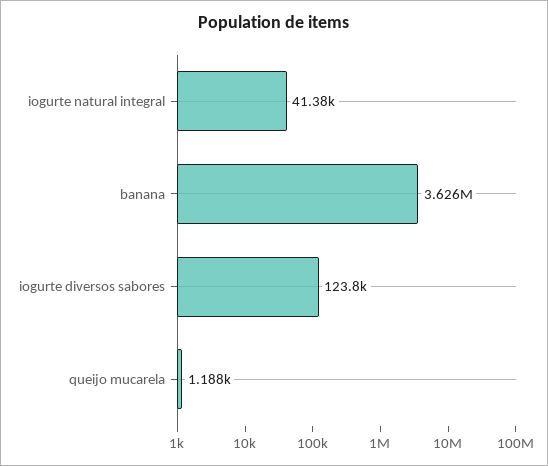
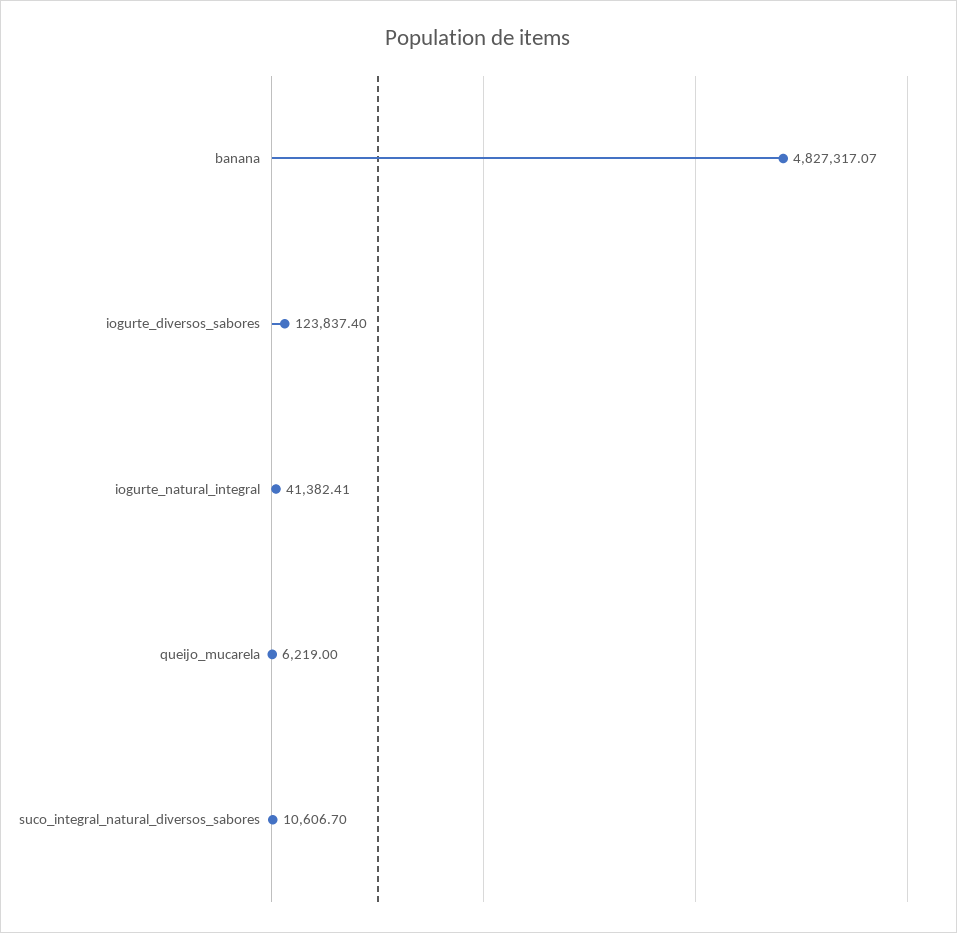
banana: 3626000 -> 4827317.07
queijo mucarela: 1188 -> 6219
suco_integral_natural_diversos_sabores: none -> 10606.7

